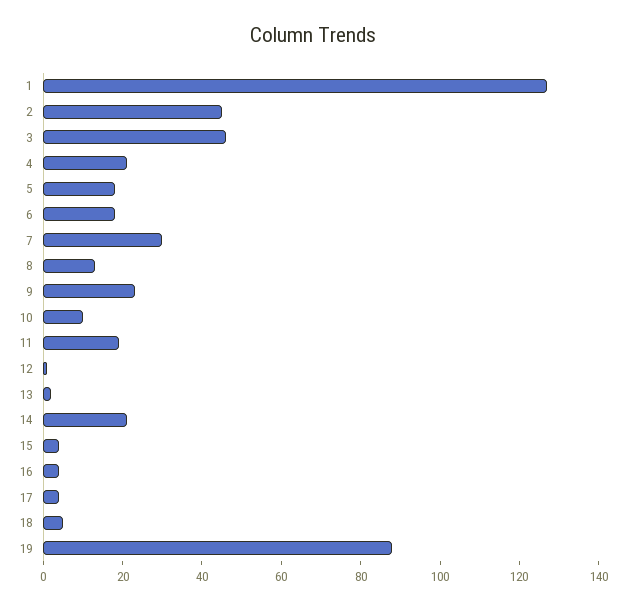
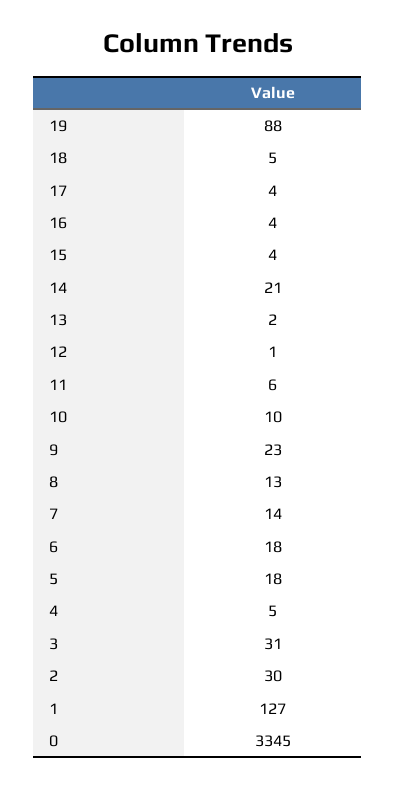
2: 45 -> 30
3: 45 -> 31
4: 20 -> 5
7: 30 -> 14
11: 20 -> 6
0: none -> 3345

